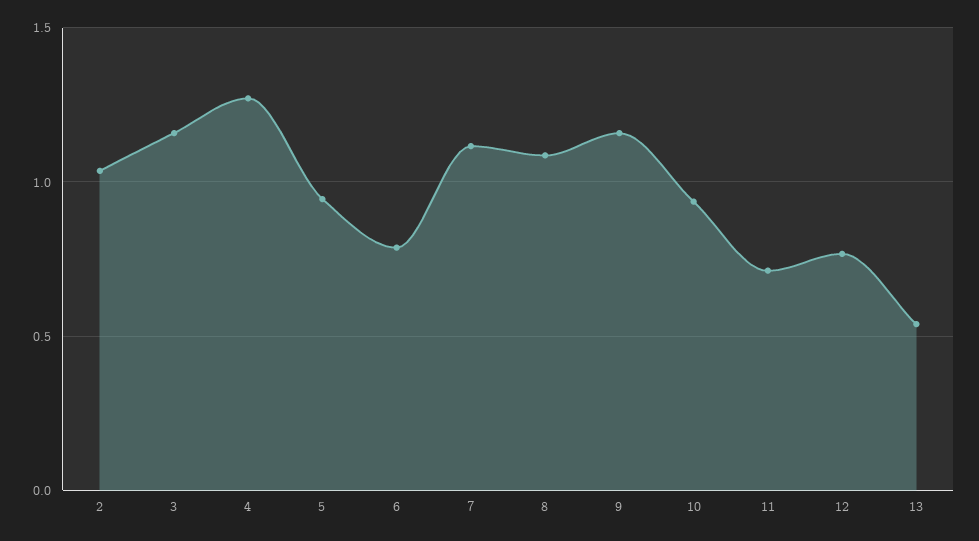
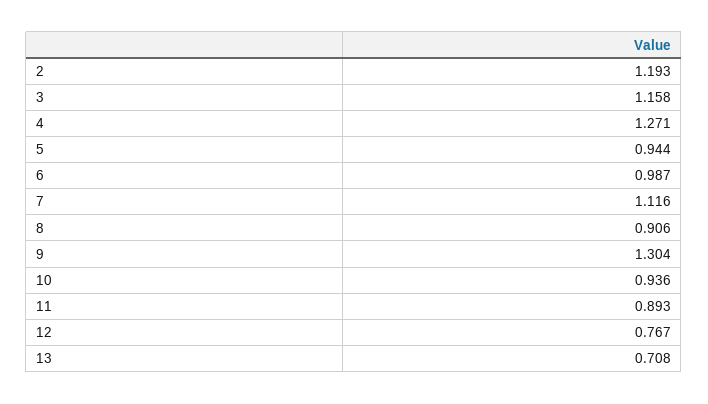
2: 1.05 -> 1.193
6: 0.8 -> 0.987
8: 1.1 -> 0.906
9: 1.15 -> 1.304
11: 0.7 -> 0.893
13: 0.55 -> 0.708

